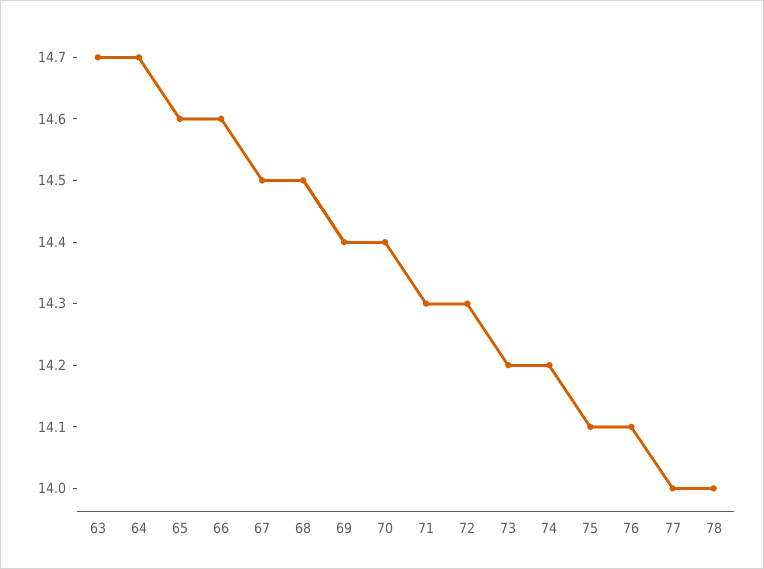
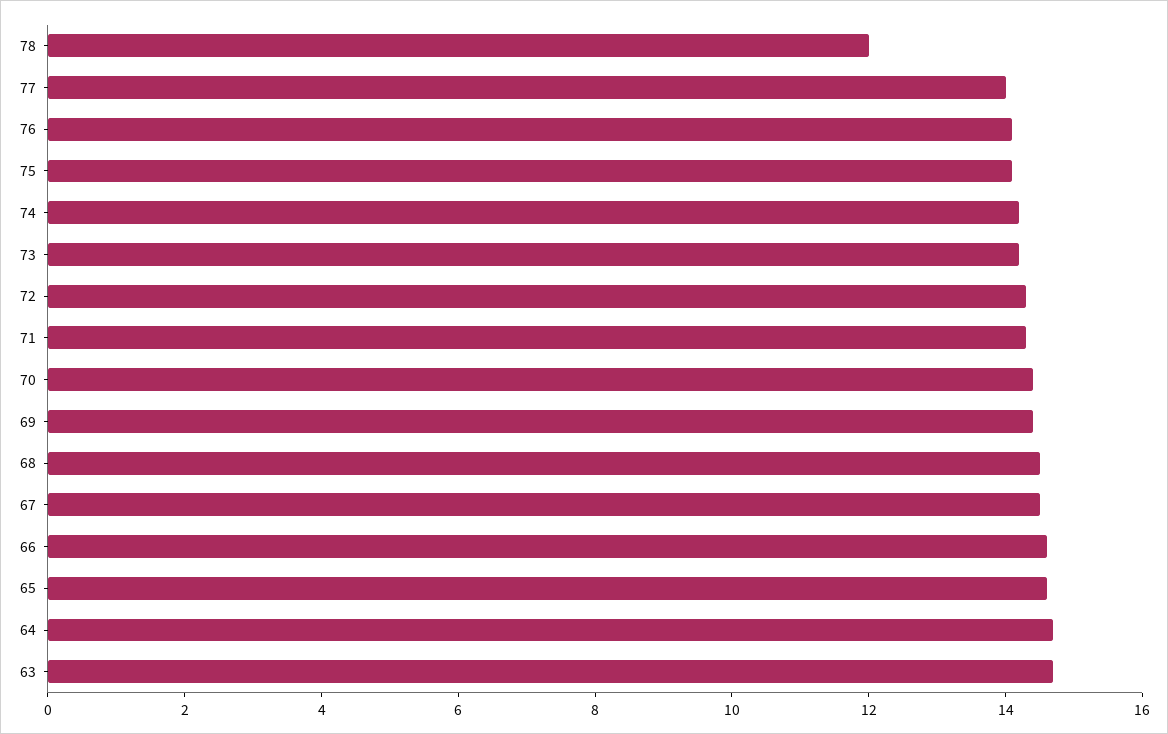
78: 14 -> 12

